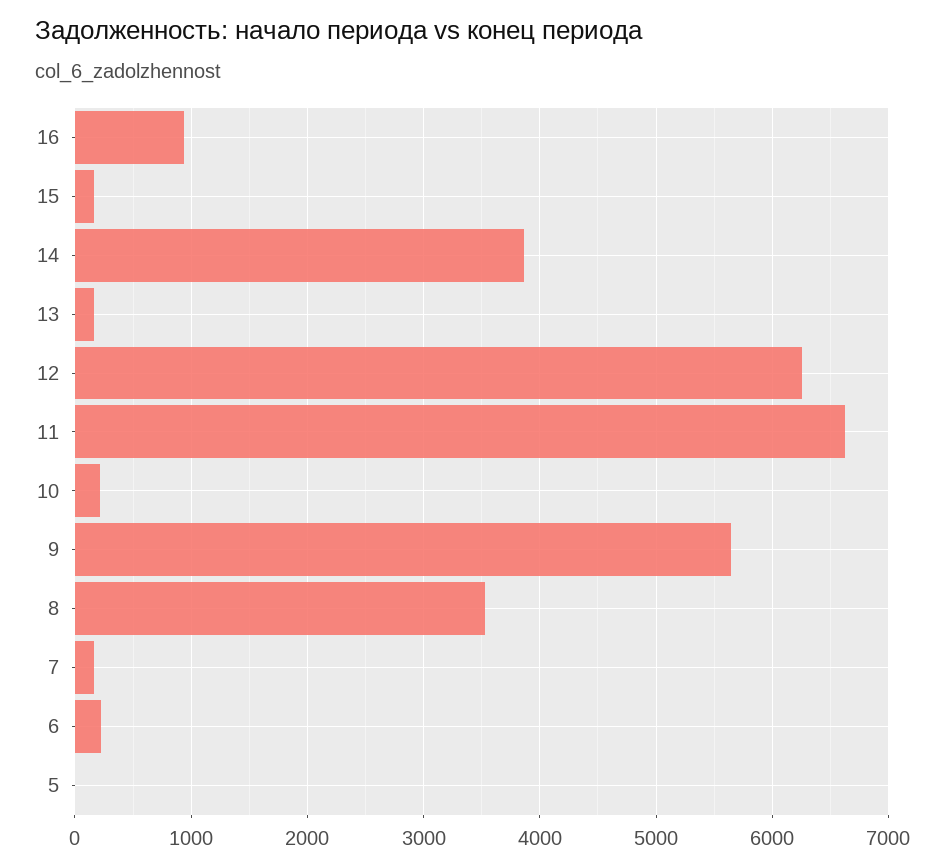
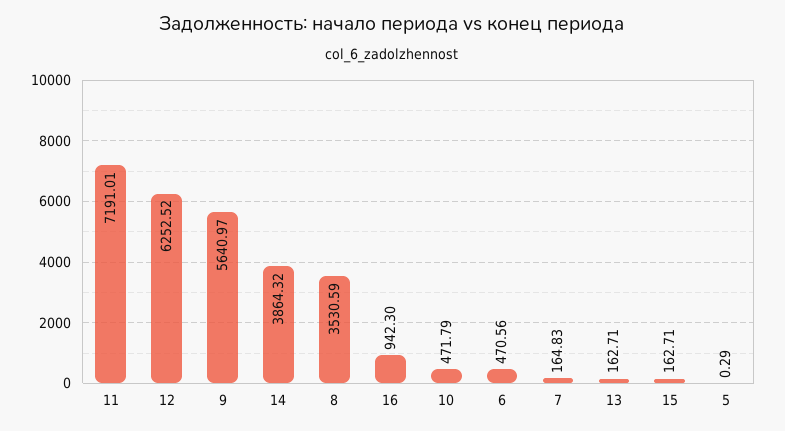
11: 6600 -> 7191.01
10: 200 -> 471.79
6: 200 -> 470.56

